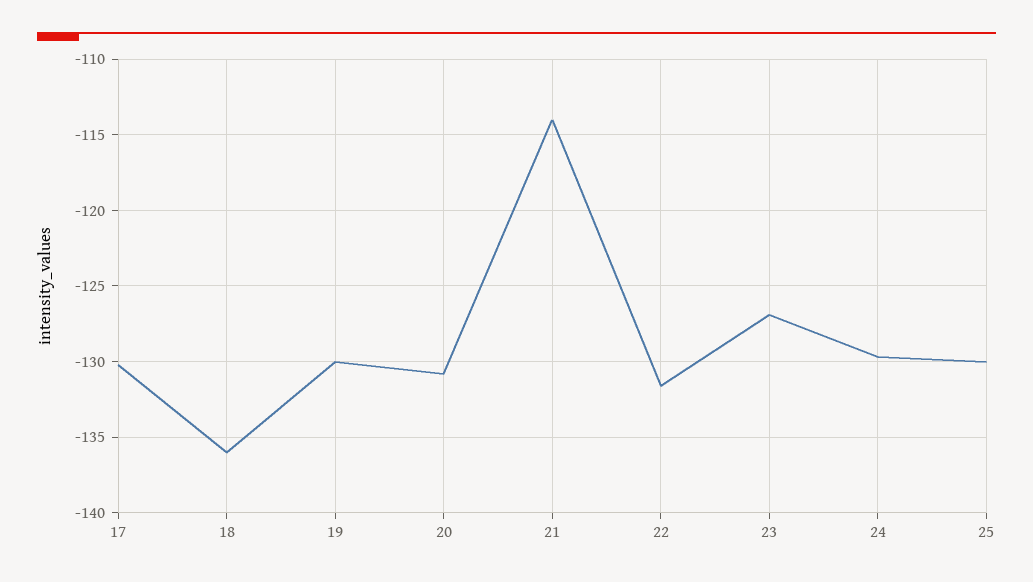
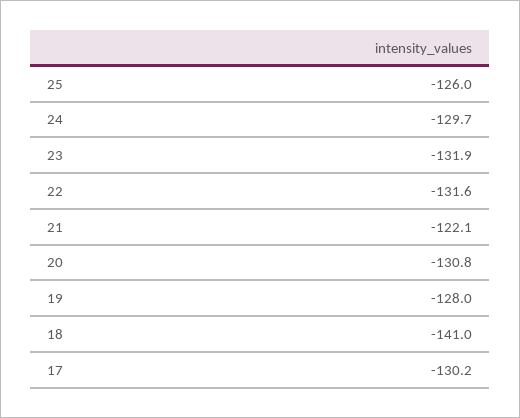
18: -136 -> -141
19: -130 -> -128
21: -114 -> -122.1
23: -127 -> -131.9
25: -130 -> -126

